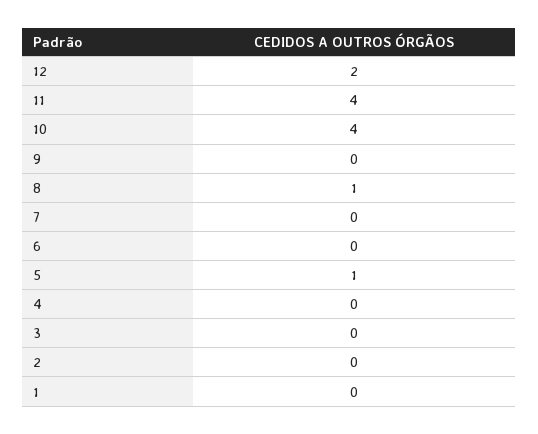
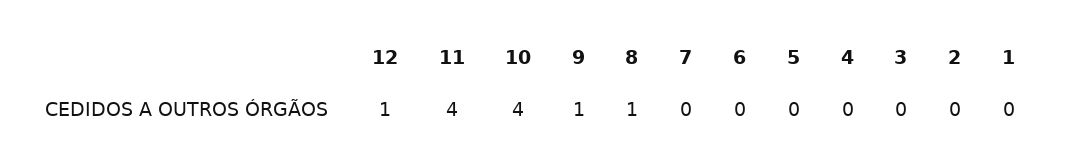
12: 2 -> 1
9: 0 -> 1
5: 1 -> 0

